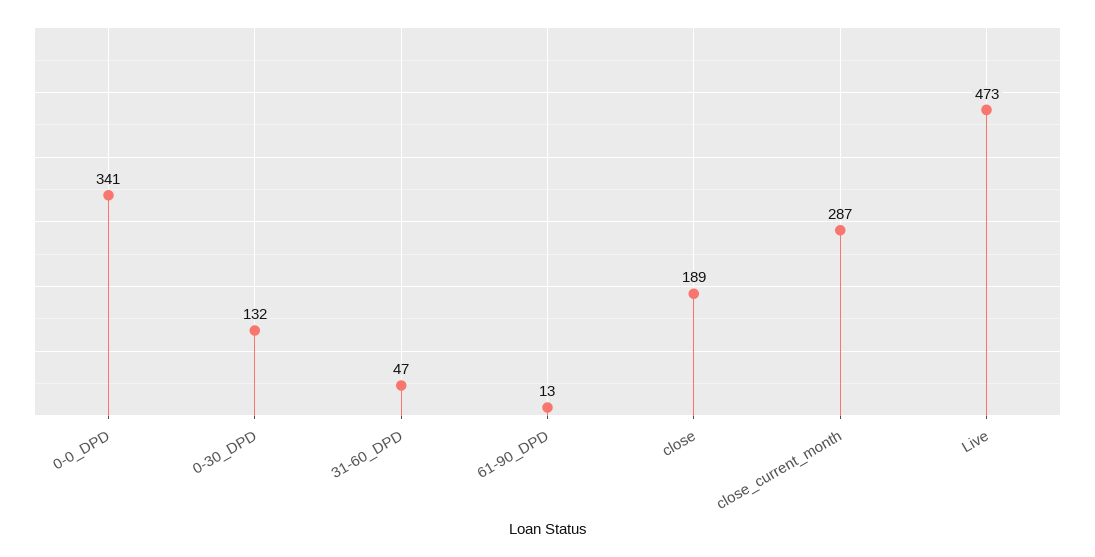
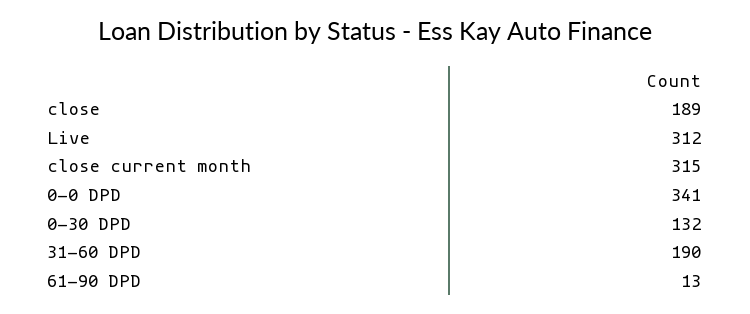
31-60_DPD: 47 -> 190
close_current_month: 287 -> 315
Live: 473 -> 312

